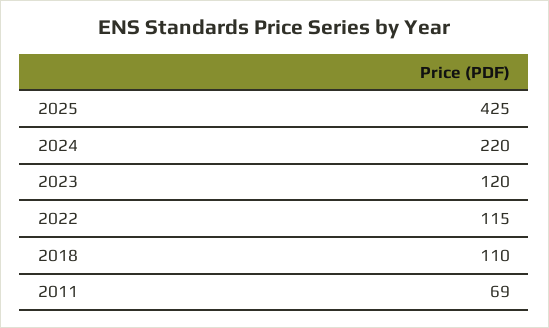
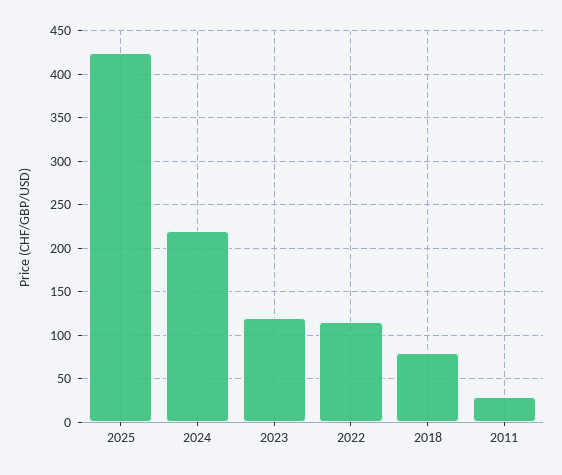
2018: 110 -> 80
2011: 69 -> 30

